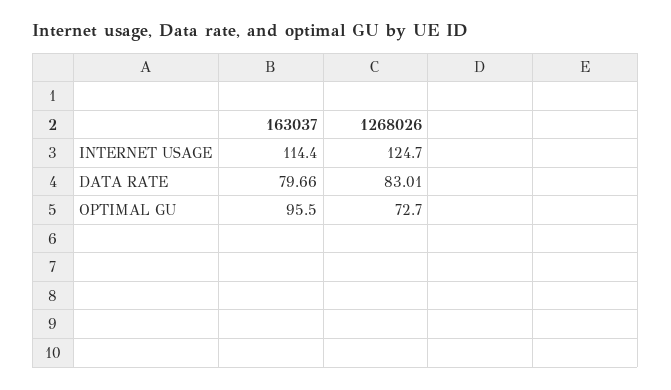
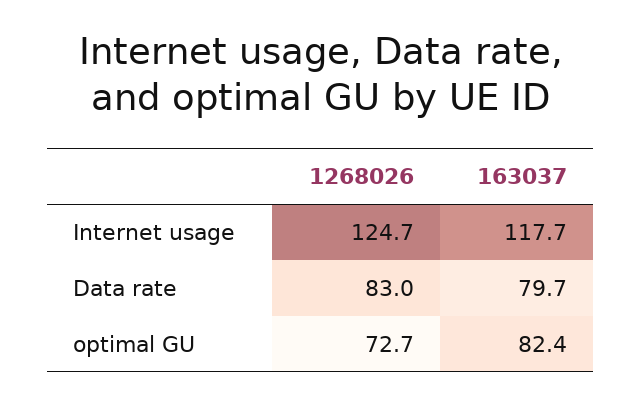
163037, INTERNET USAGE: 114.4 -> 117.7
163037, OPTIMAL GU: 95.5 -> 82.4

